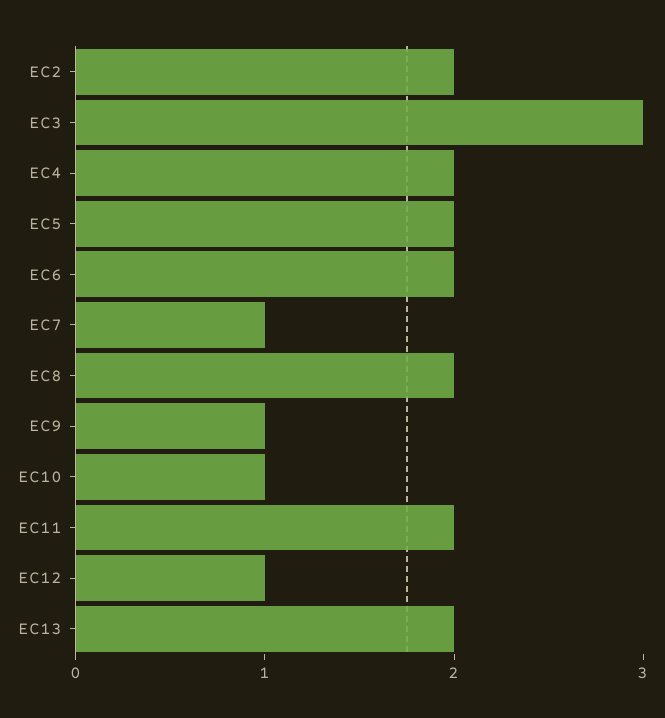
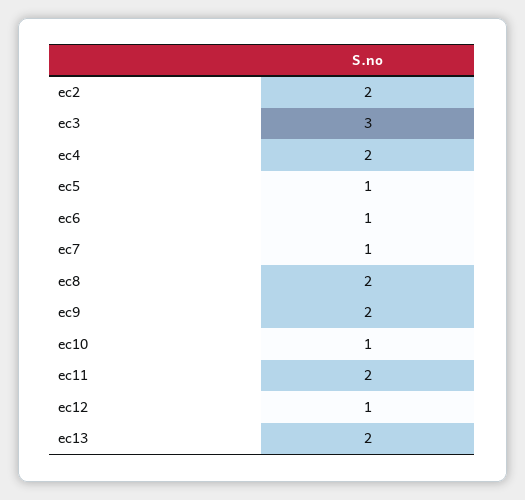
EC5: 2 -> 1
EC6: 2 -> 1
EC9: 1 -> 2

